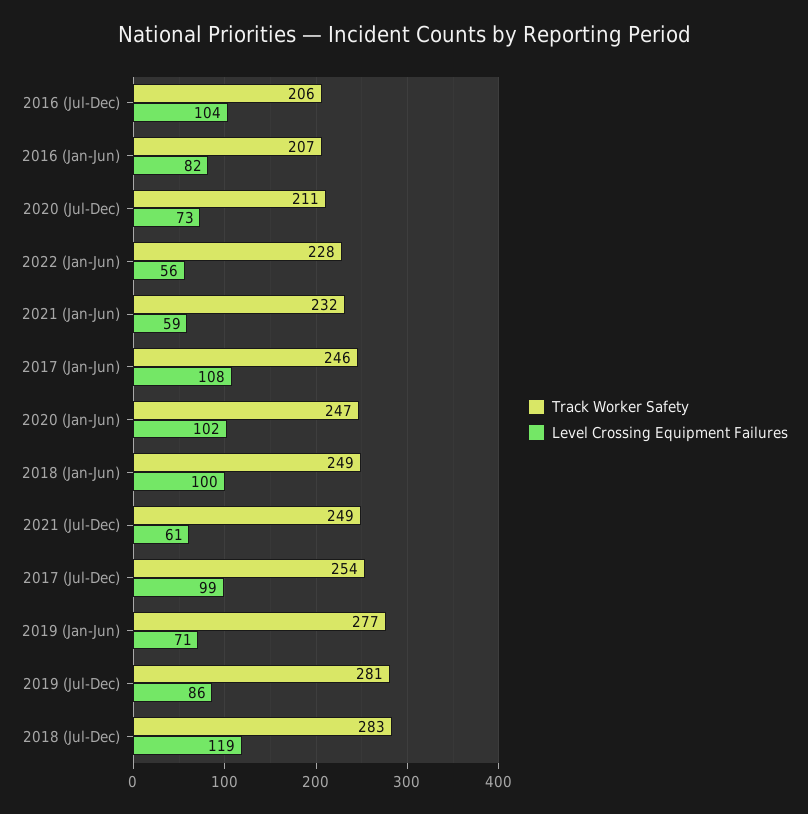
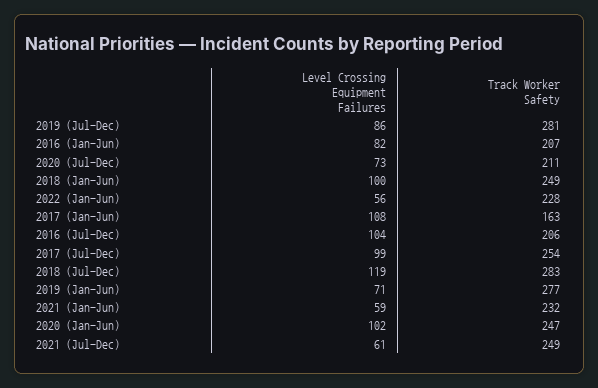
Track Worker Safety, 2017 (Jan-Jun): 246 -> 163

